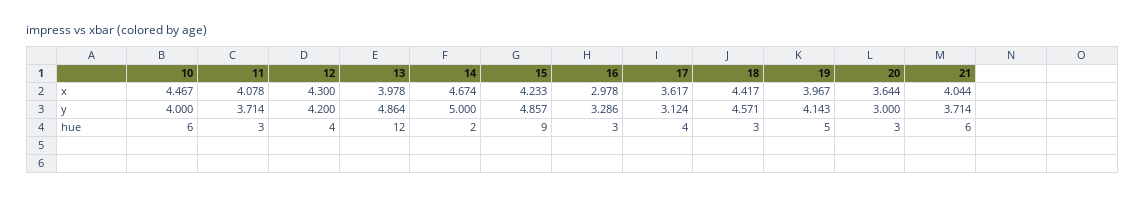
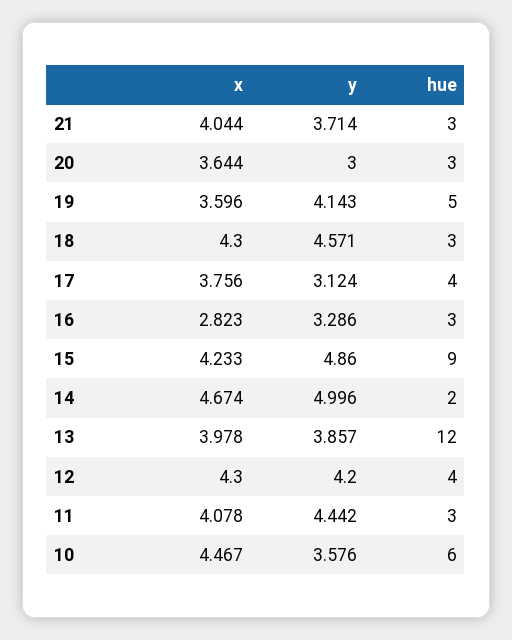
16, x: 2.978 -> 2.823
17, x: 3.617 -> 3.756
18, x: 4.417 -> 4.3
19, x: 3.967 -> 3.596
10, y: 4 -> 3.576
11, y: 3.714 -> 4.442
13, y: 4.864 -> 3.857
14, y: 5 -> 4.996
15, y: 4.857 -> 4.86
21, hue: 6 -> 3

